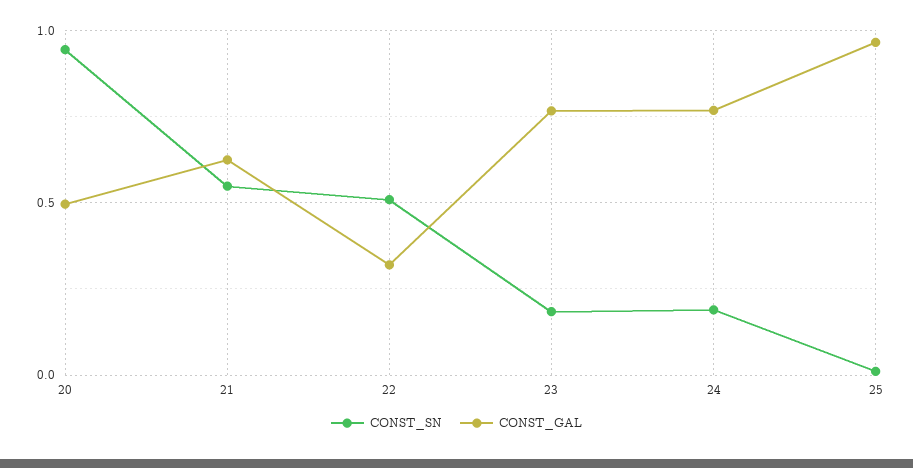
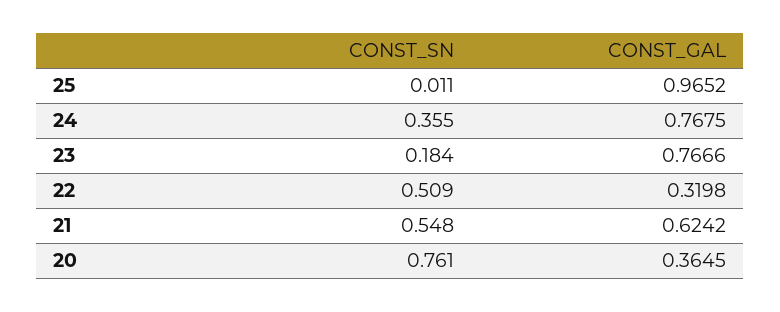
CONST_SN, 20: 0.95 -> 0.761
CONST_GAL, 20: 0.5 -> 0.3645
CONST_SN, 24: 0.2 -> 0.355

